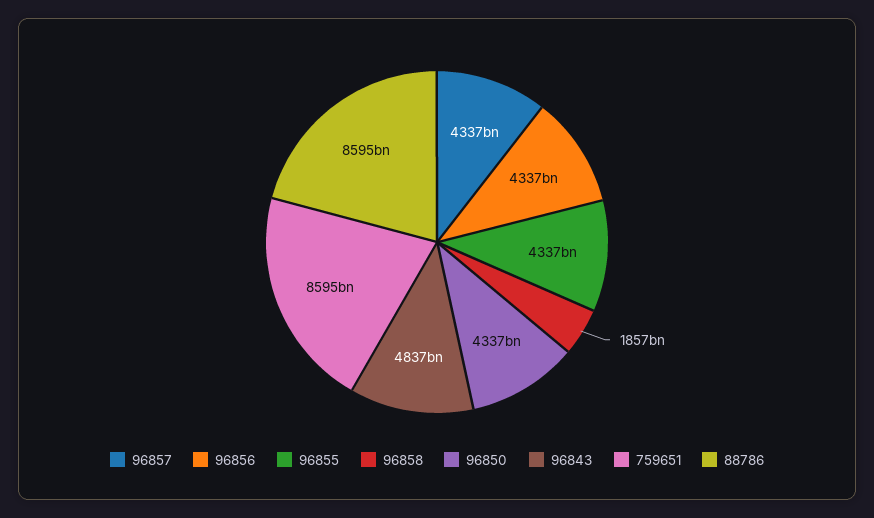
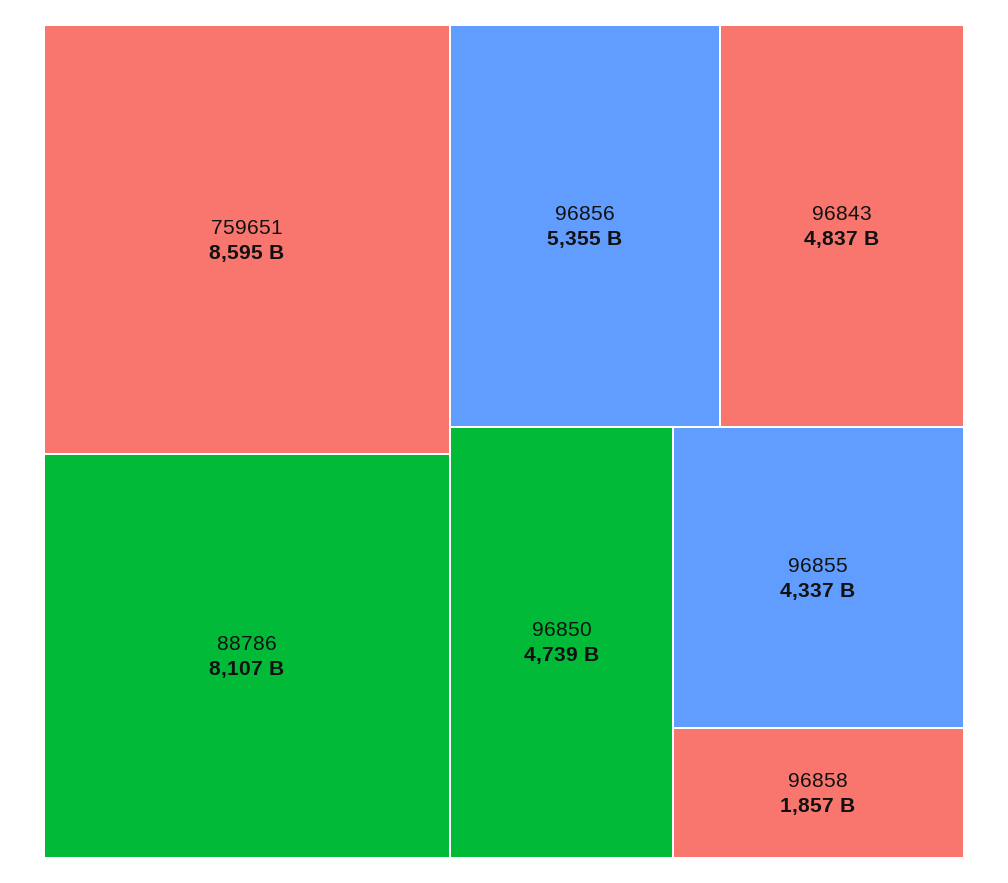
96857: 4337000000000 -> none
96856: 4337000000000 -> 5355000000000
96850: 4337000000000 -> 4739000000000
88786: 8595000000000 -> 8107000000000

